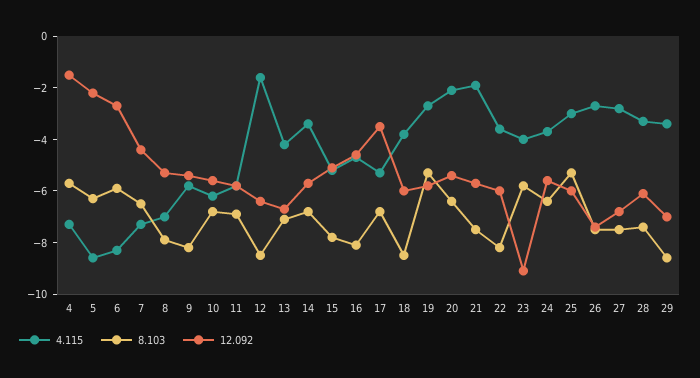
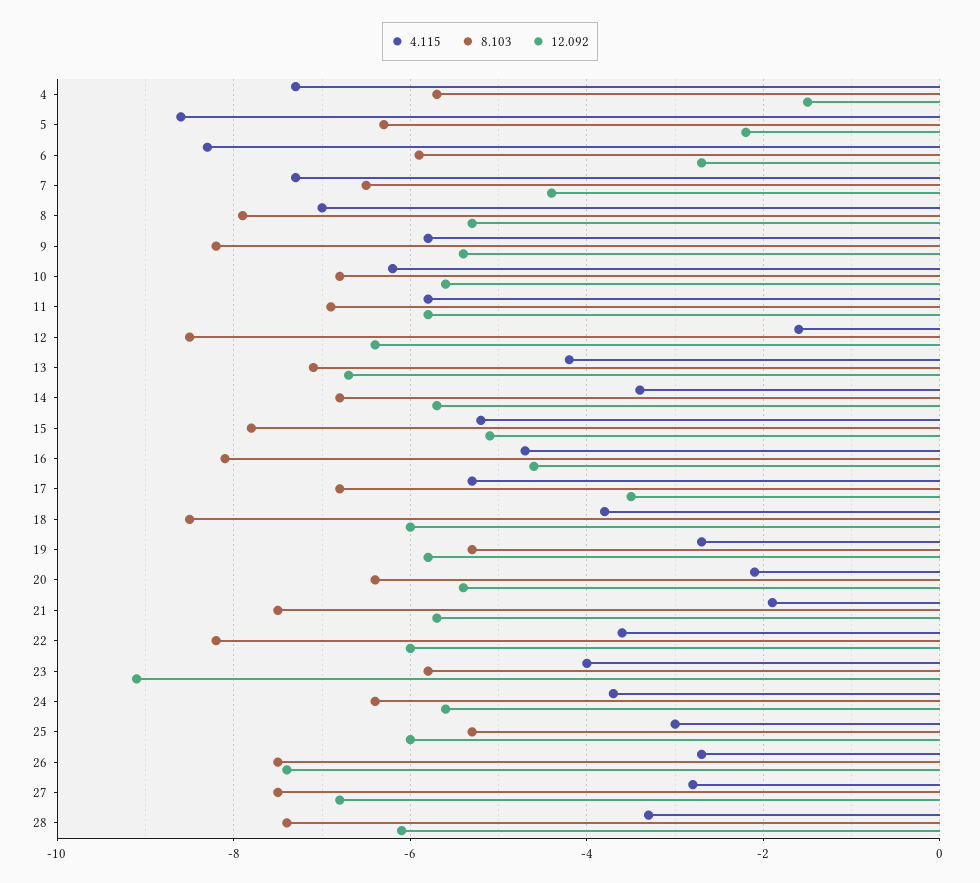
4.115, 29: -3.5 -> none
8.103, 29: -8.5 -> none
12.092, 29: -7 -> none

